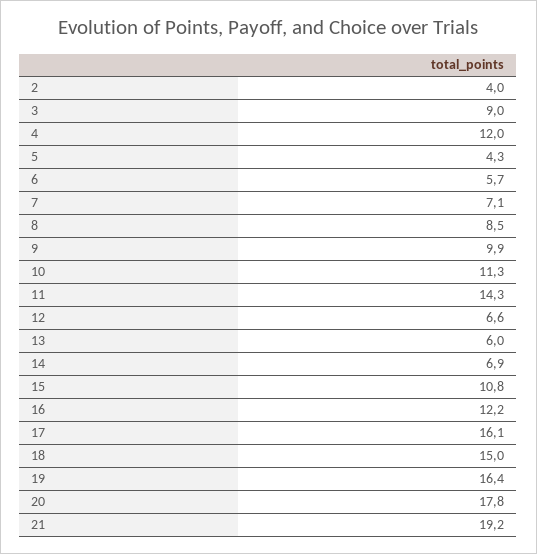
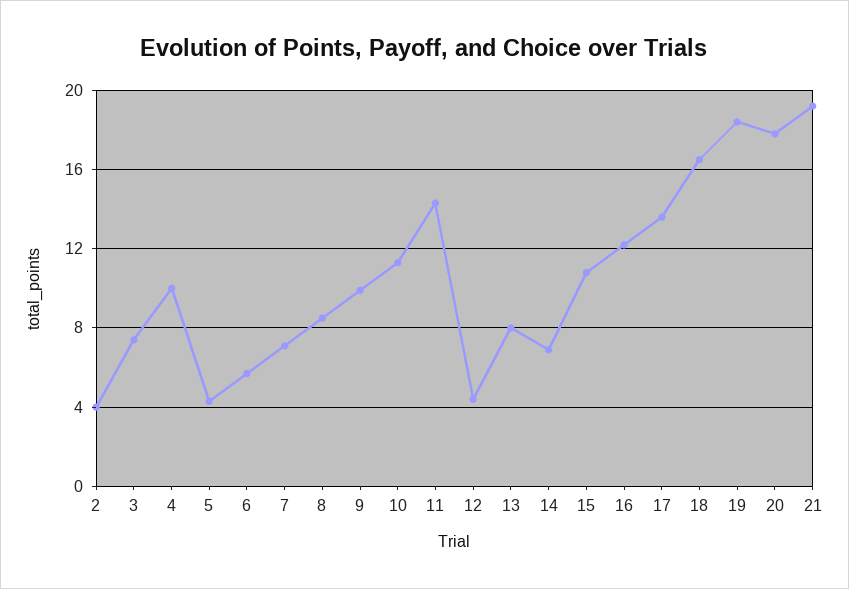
3: 9 -> 7.5
4: 12 -> 10
12: 6.6 -> 4.5
13: 6 -> 8
17: 16.1 -> 13.5
18: 15 -> 16.5
19: 16.4 -> 18.5

